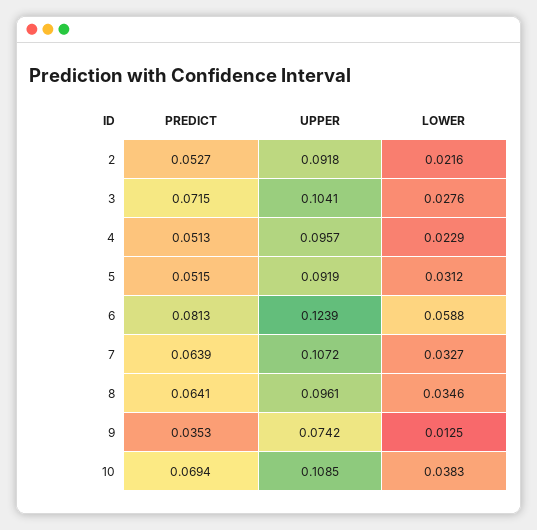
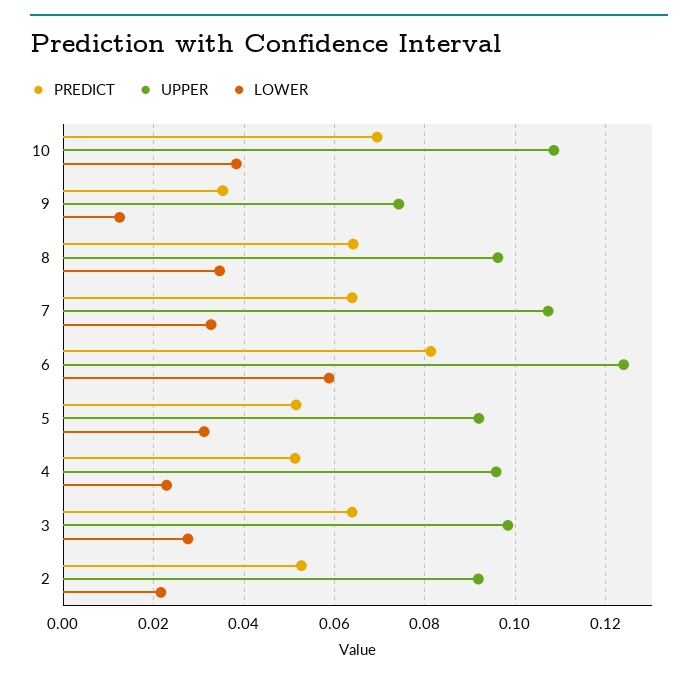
PREDICT, 3: 0.0715 -> 0.064
UPPER, 3: 0.1041 -> 0.098

